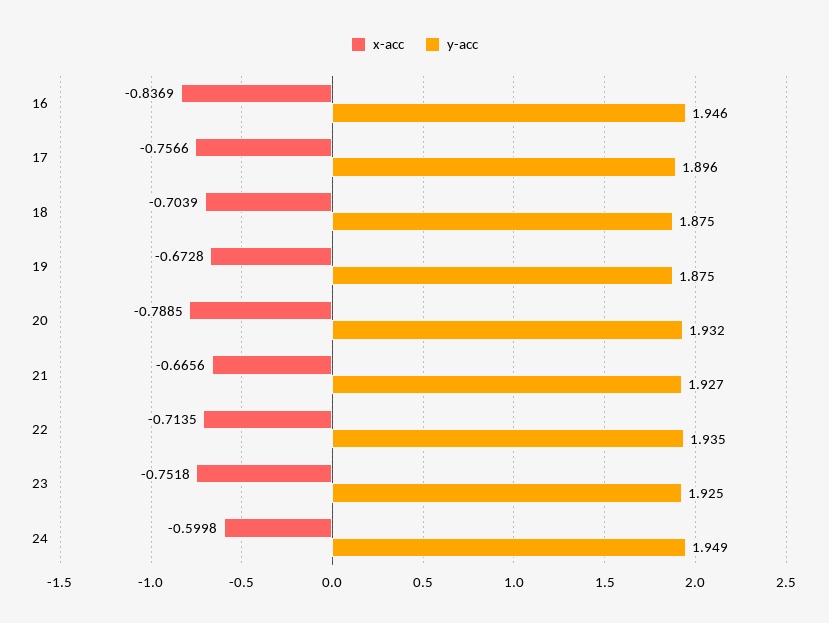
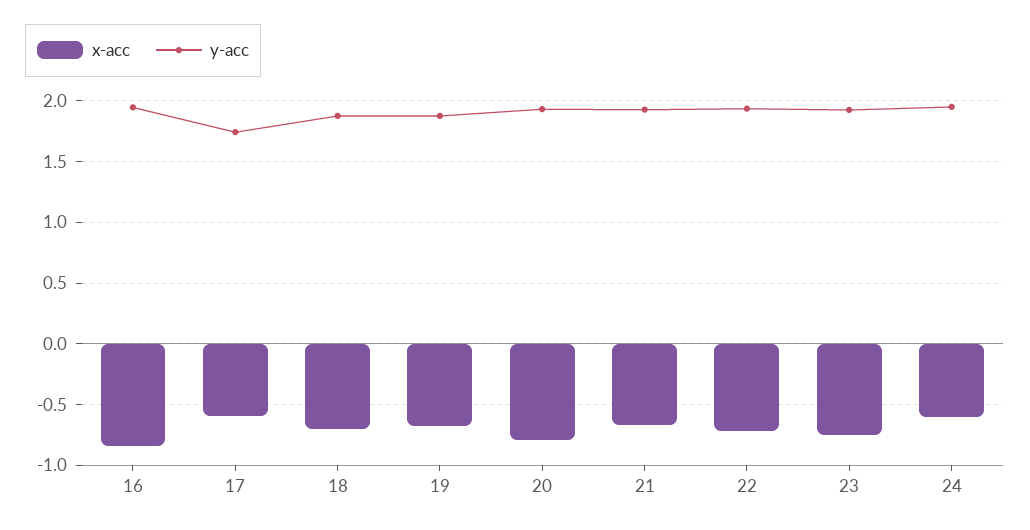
x-acc, 17: -0.7566 -> -0.6
y-acc, 17: 1.896 -> 1.75

